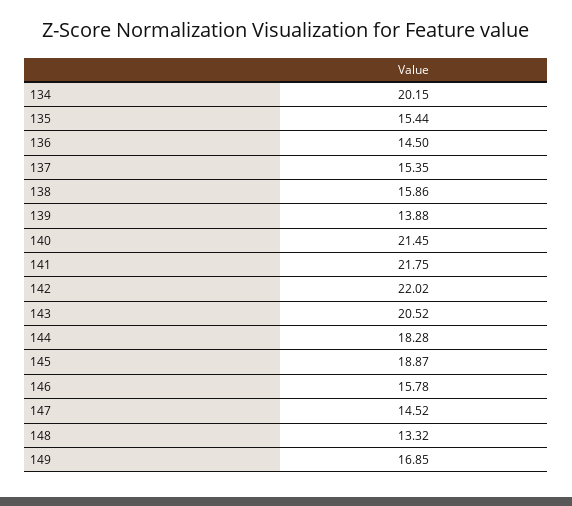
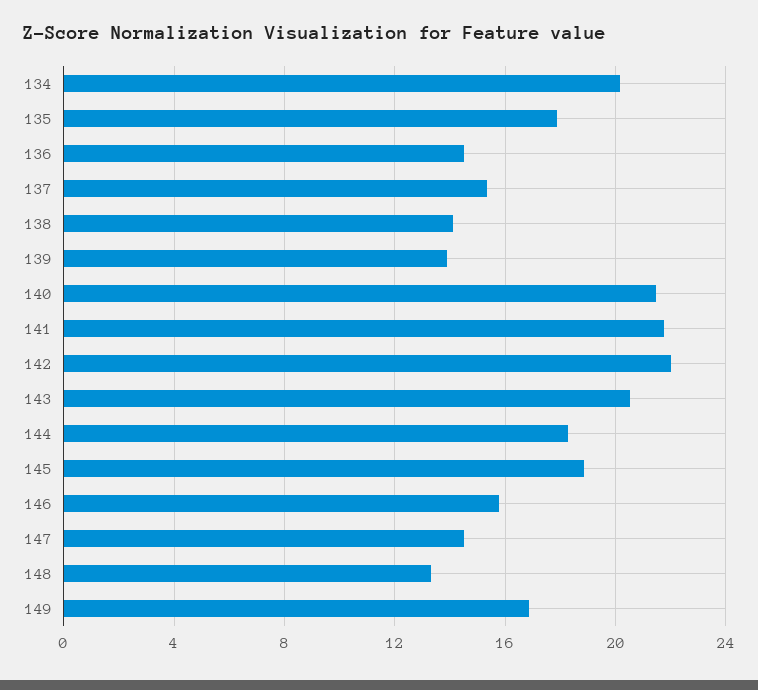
135: 15.44 -> 18
138: 15.86 -> 14

